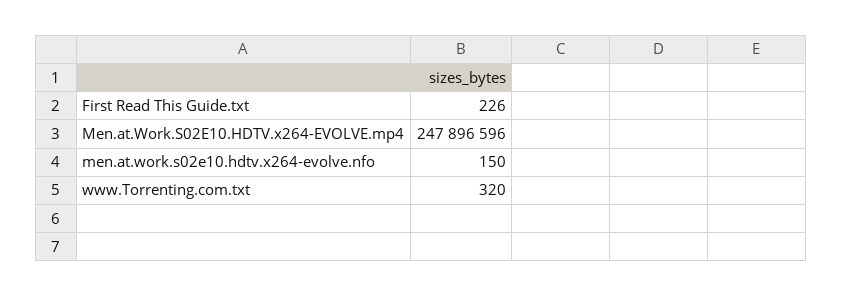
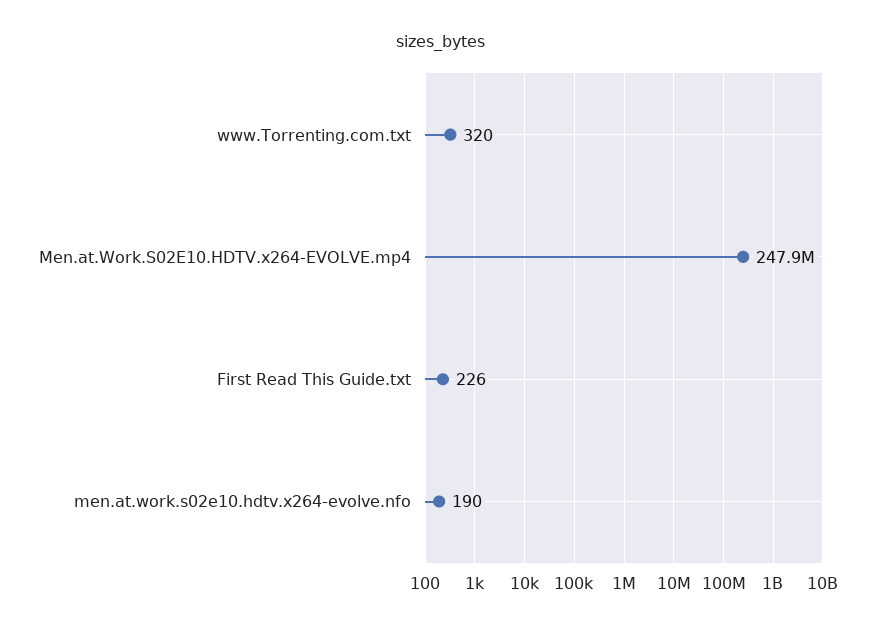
men.at.work.s02e10.hdtv.x264-evolve.nfo: 150 -> 190

